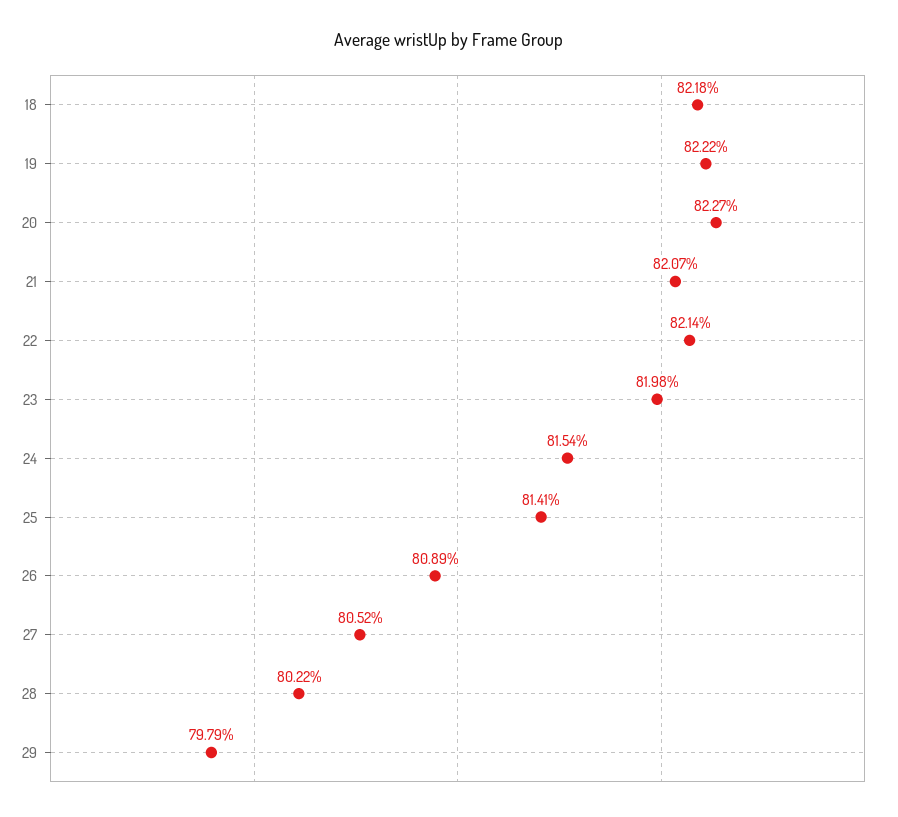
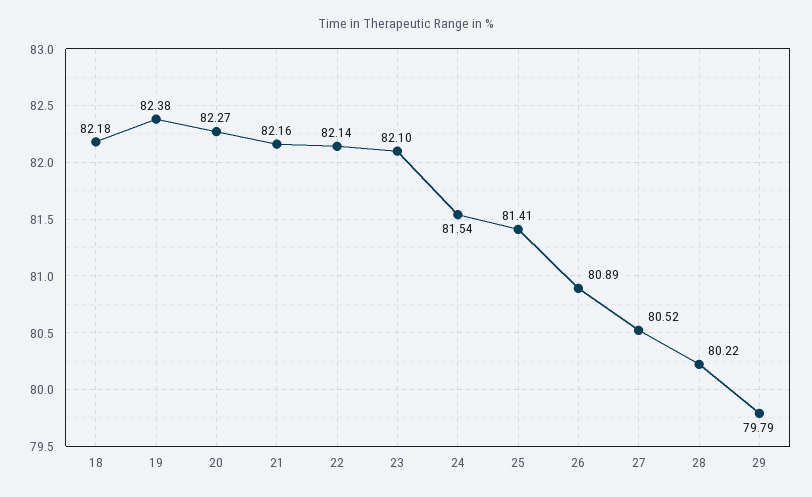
19: 82.22 -> 82.38
21: 82.07 -> 82.16
23: 81.98 -> 82.1

